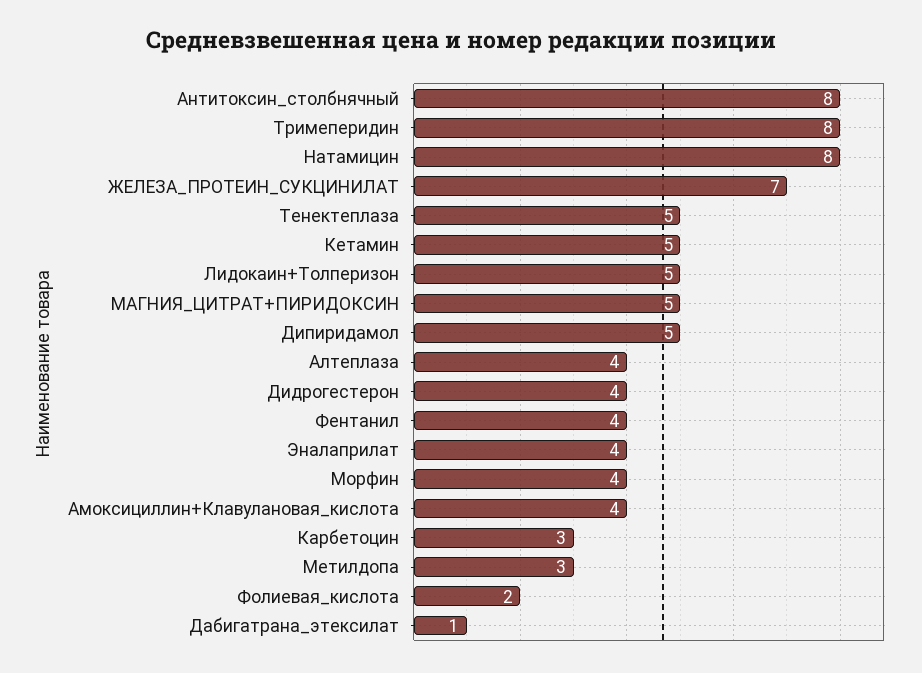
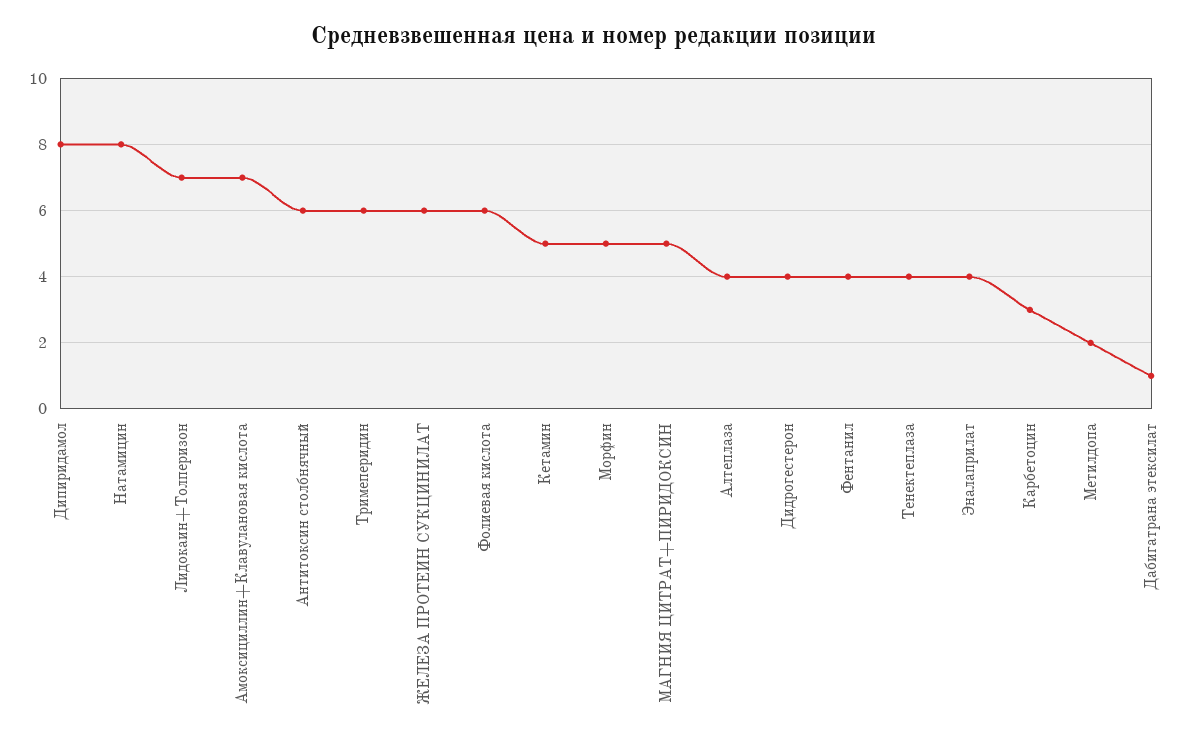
Антитоксин_столбнячный: 8 -> 6
Тримеперидин: 8 -> 6
ЖЕЛЕЗА_ПРОТЕИН_СУКЦИНИЛАТ: 7 -> 6
Тенектеплаза: 5 -> 4
Лидокаин+Толперизон: 5 -> 7
Дипиридамол: 5 -> 8
Морфин: 4 -> 5
Амоксициллин+Клавулановая_кислота: 4 -> 7
Метилдопа: 3 -> 2
Фолиевая_кислота: 2 -> 6

